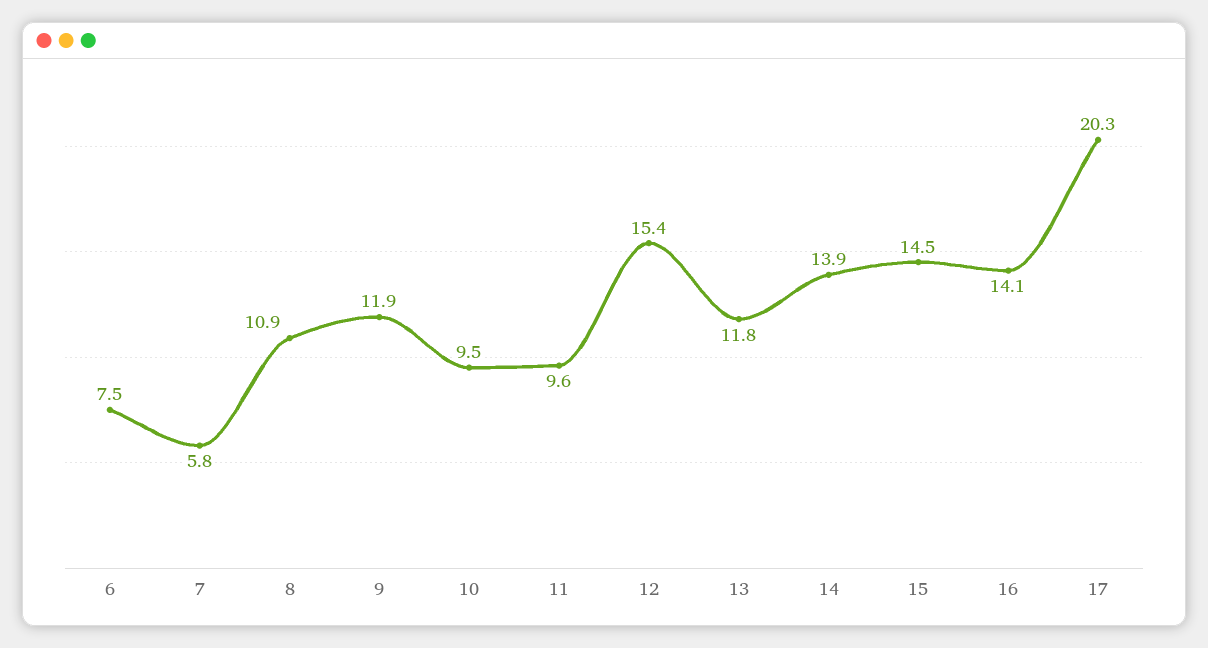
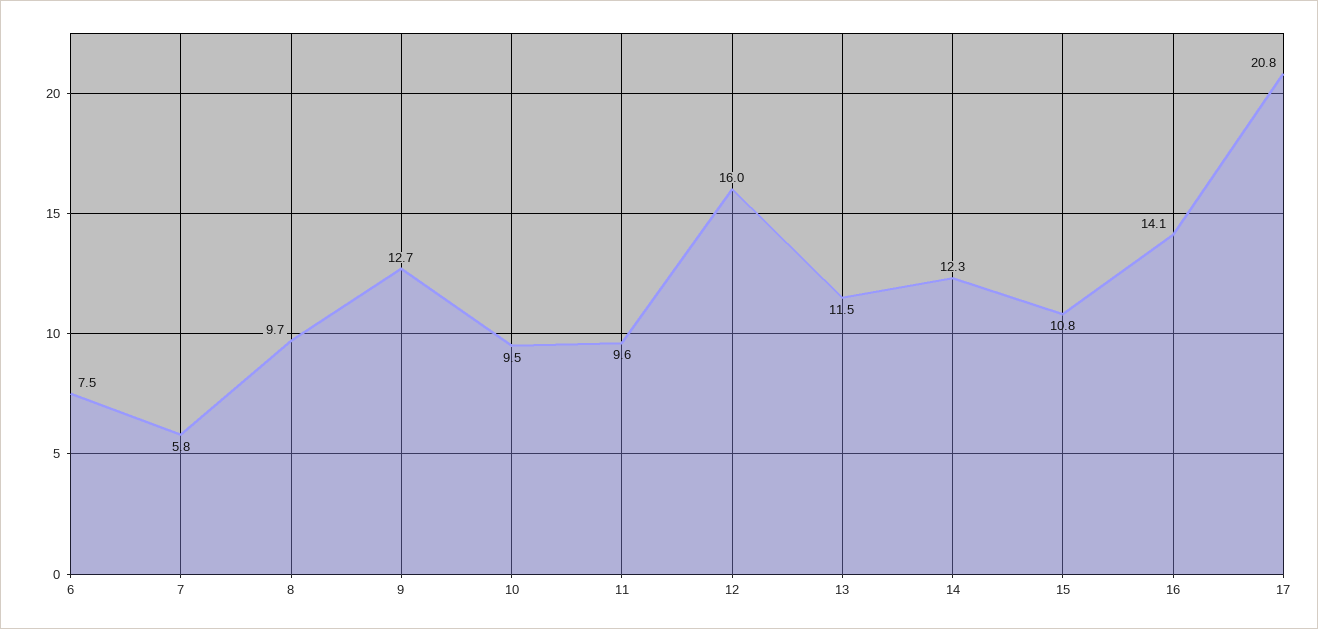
8: 10.9 -> 9.7
9: 11.9 -> 12.7
12: 15.4 -> 16
13: 11.8 -> 11.5
14: 13.9 -> 12.3
15: 14.5 -> 10.8
17: 20.3 -> 20.8

